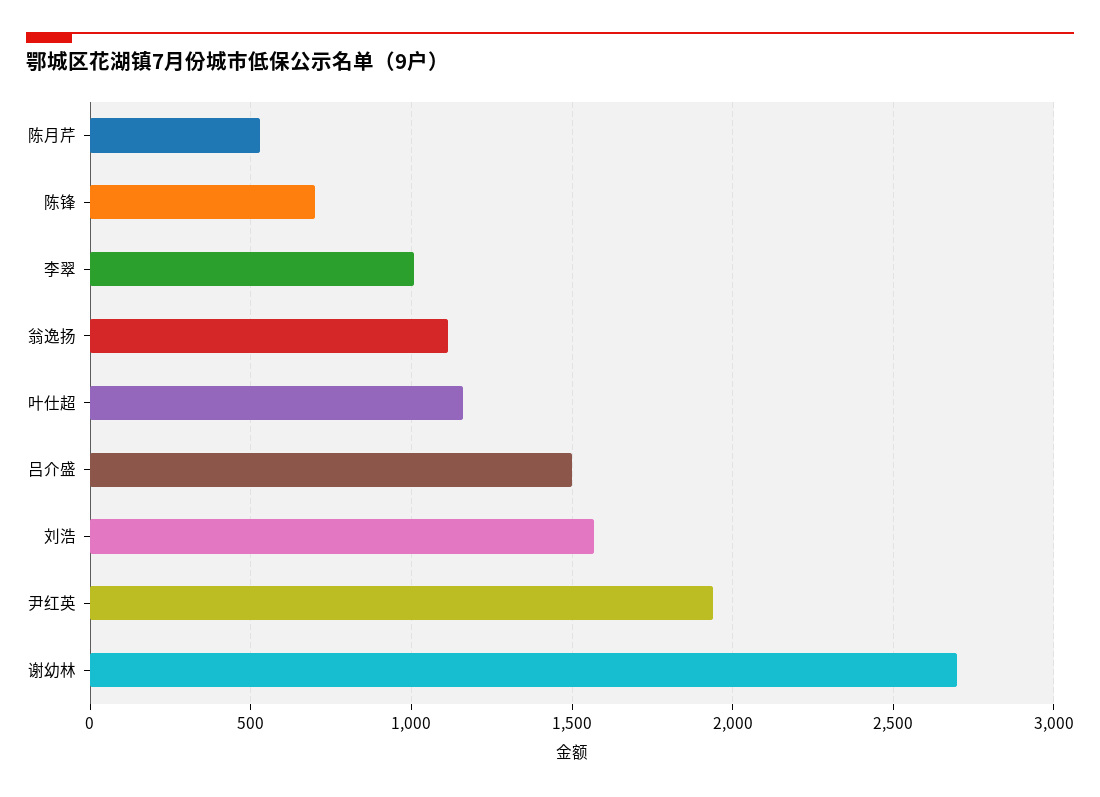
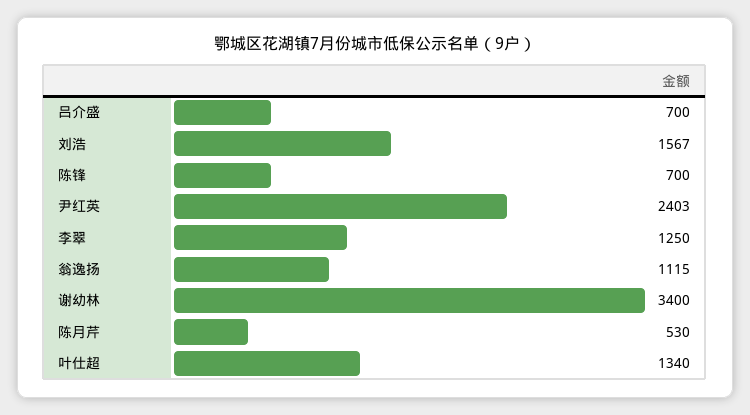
李翠: 1000 -> 1250
叶仕超: 1150 -> 1340
吕介盛: 1500 -> 700
尹红英: 1950 -> 2403
谢幼林: 2700 -> 3400

